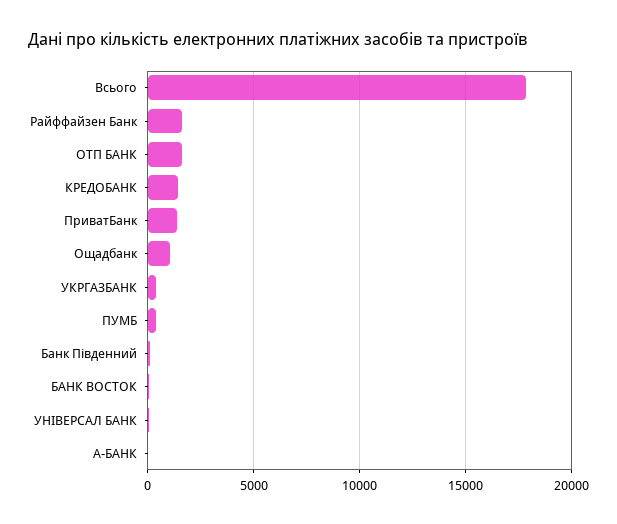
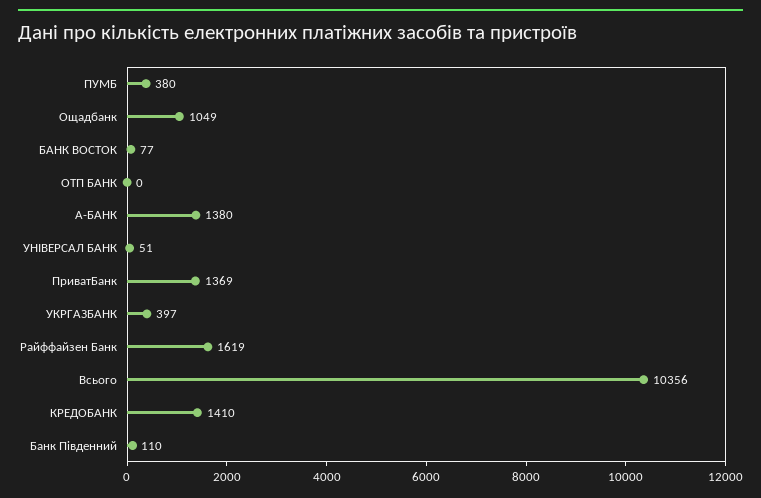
Всього: 18000 -> 10356
ОТП БАНК: 1500 -> 0
А-БАНК: 0 -> 1380

